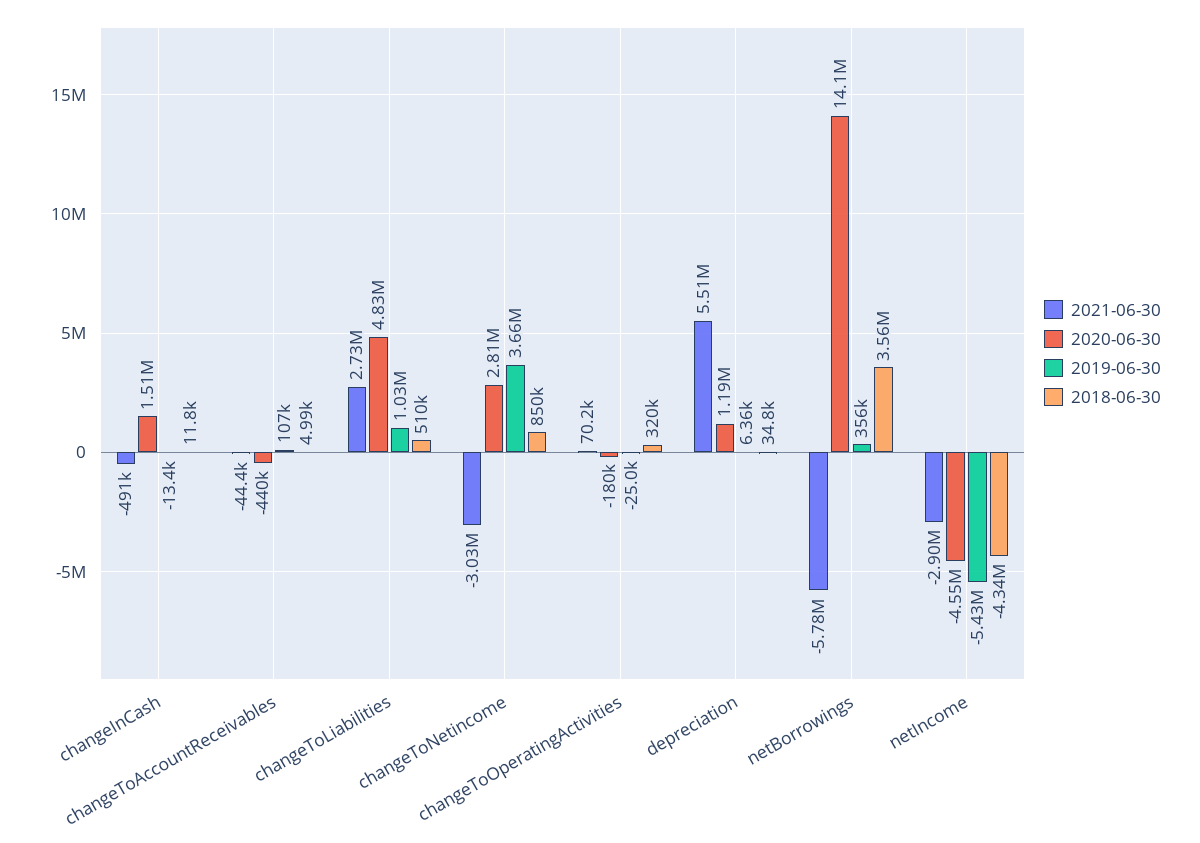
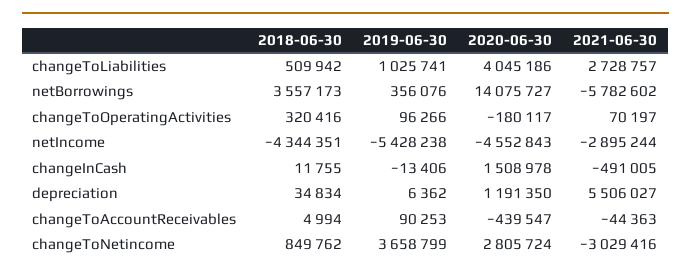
2019-06-30, changeToAccountReceivables: 107000 -> 90253
2020-06-30, changeToLiabilities: 4830000 -> 4045186
2019-06-30, changeToOperatingActivities: -25000 -> 96266

